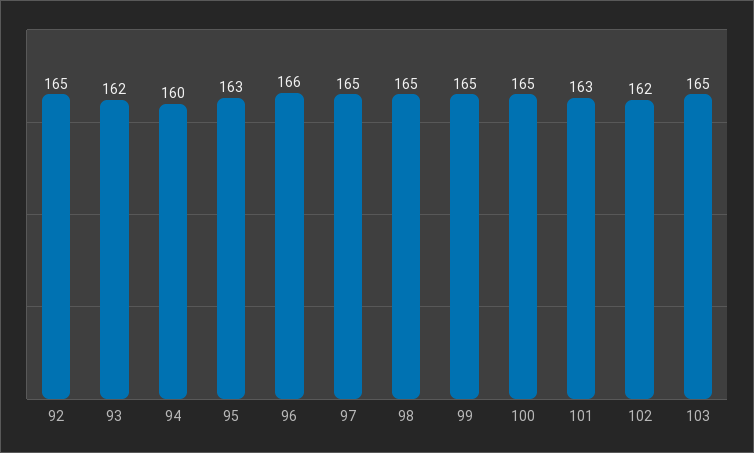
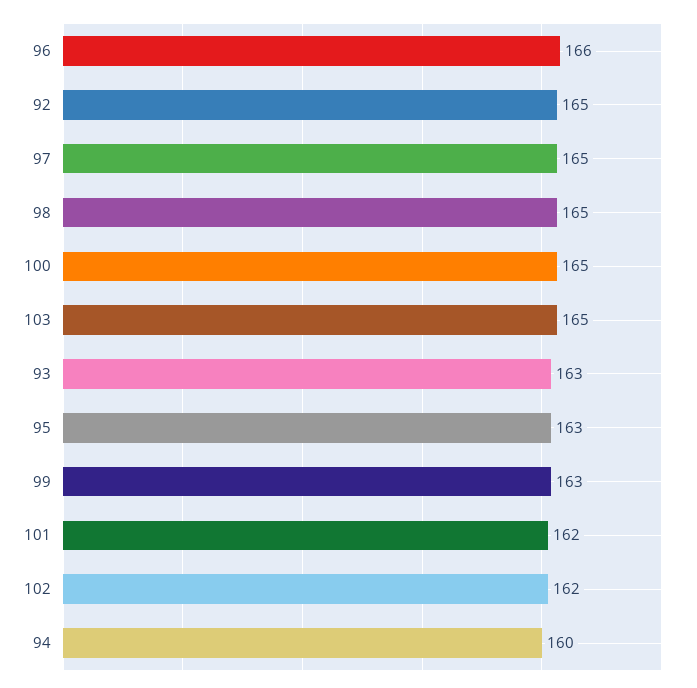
93: 162 -> 163
99: 165 -> 163
101: 163 -> 162

